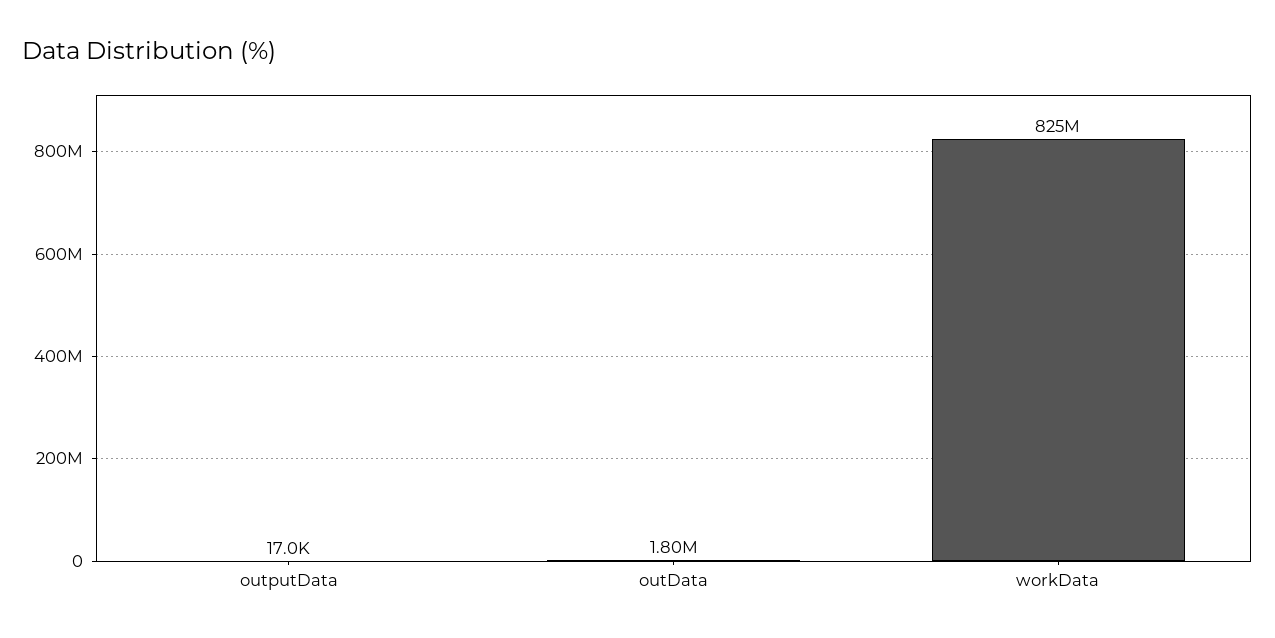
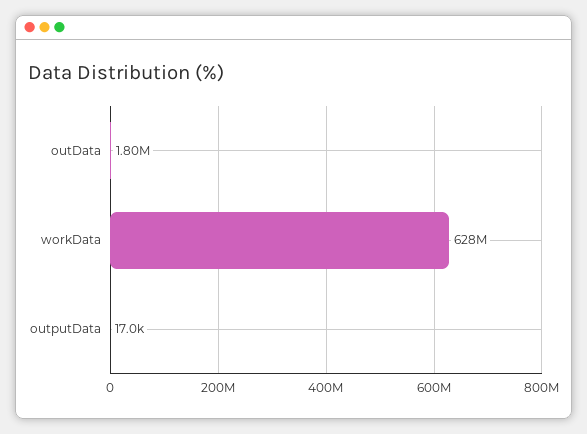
workData: 825000000 -> 628000000

